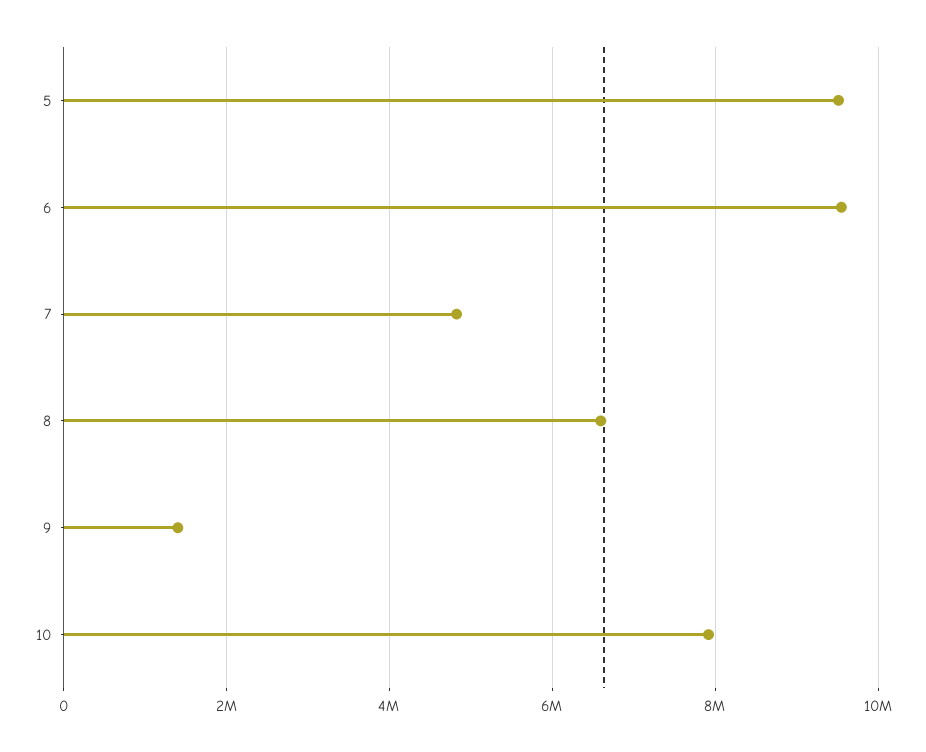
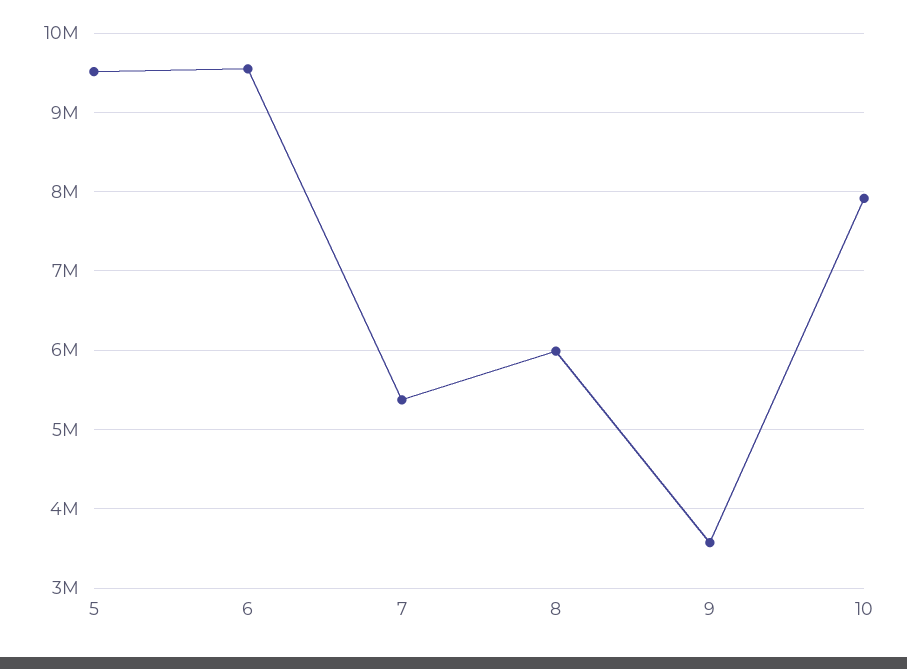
7: 4800000 -> 5400000
8: 6600000 -> 6000000
9: 1400000 -> 3600000

